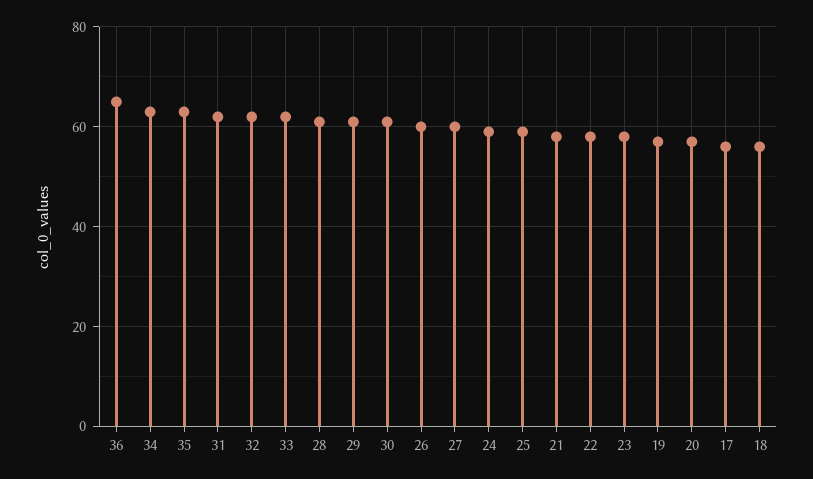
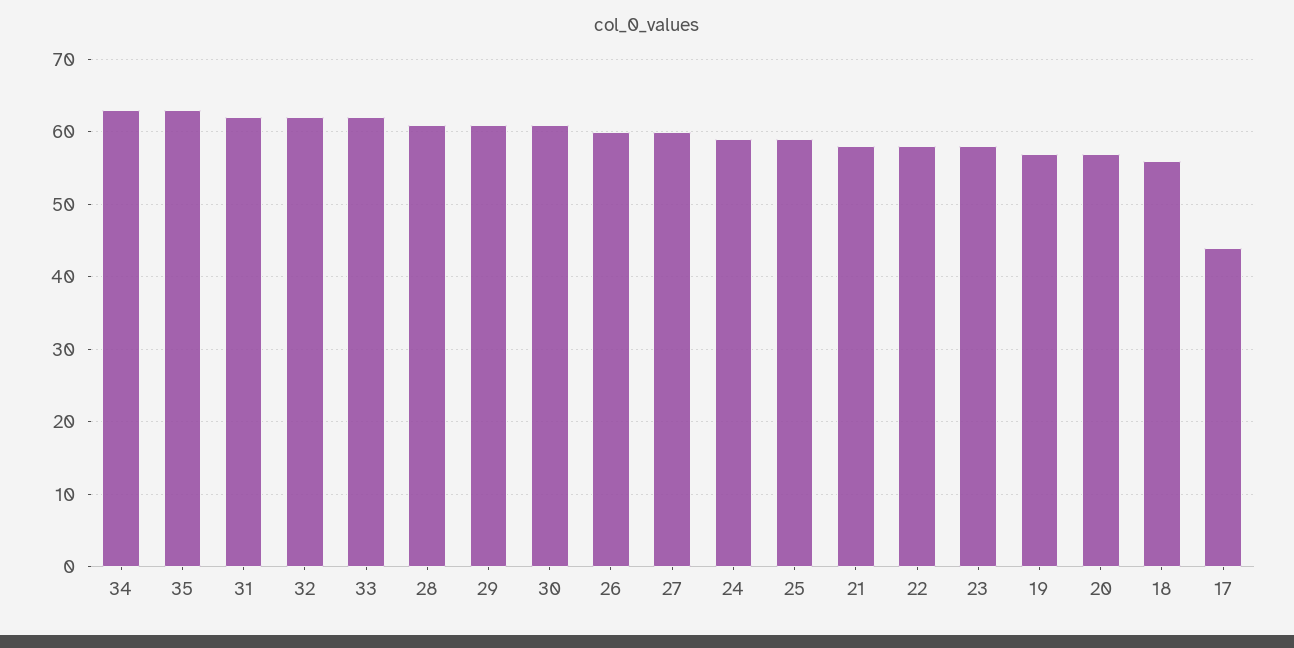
36: 65 -> none
17: 55 -> 44

